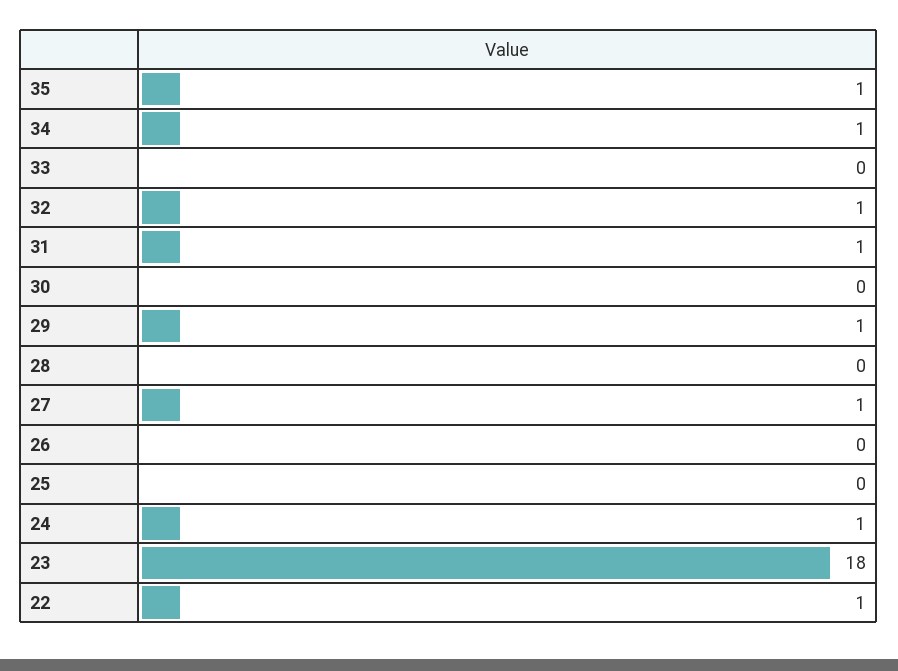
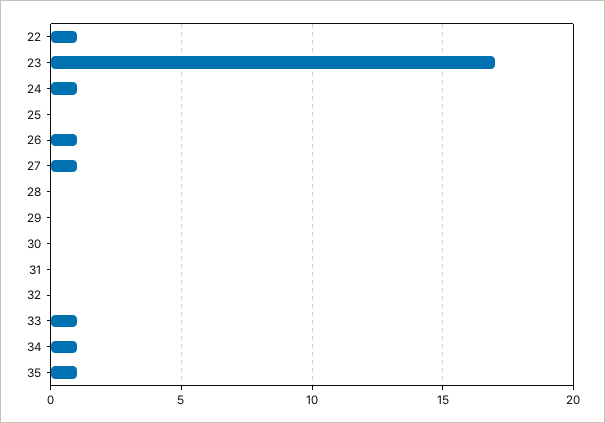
33: 0 -> 1
32: 1 -> 0
31: 1 -> 0
29: 1 -> 0
26: 0 -> 1
23: 18 -> 17

